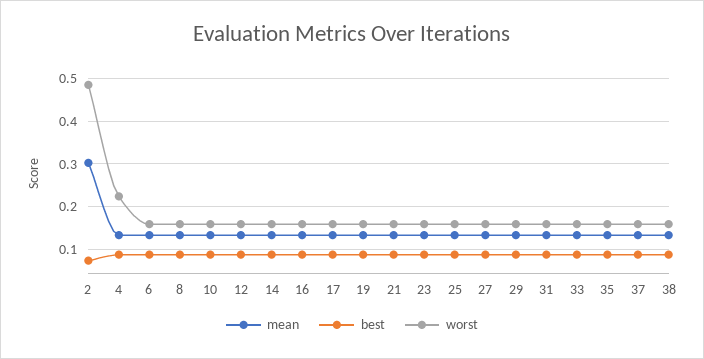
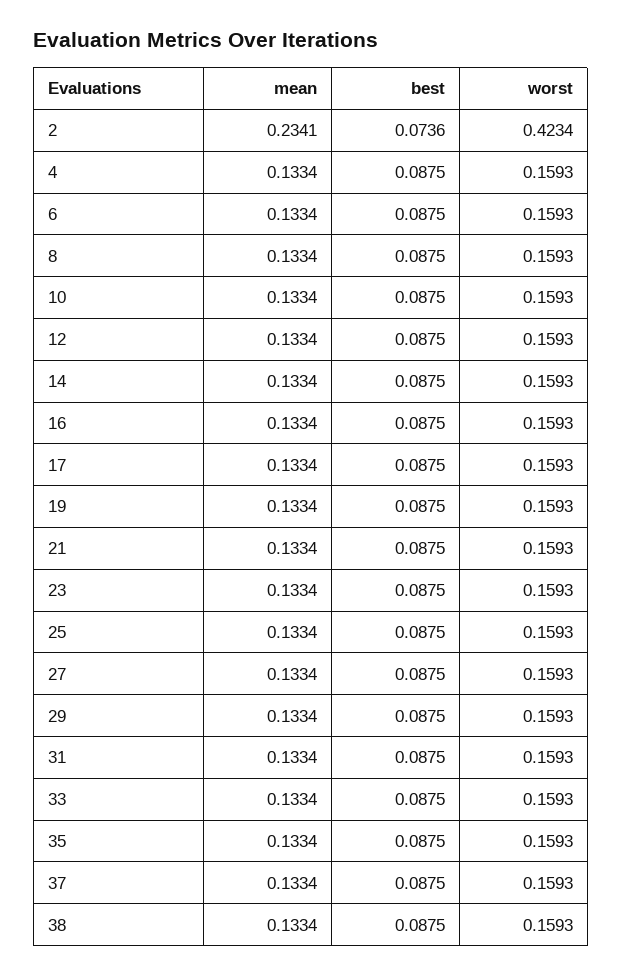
mean, 2: 0.3 -> 0.2341
worst, 2: 0.48 -> 0.4234
worst, 4: 0.22 -> 0.1593

